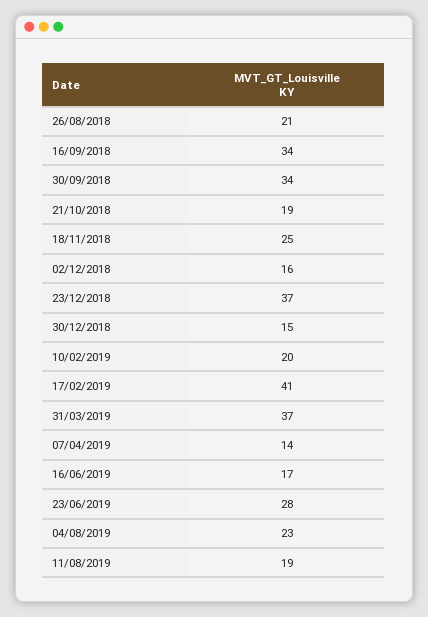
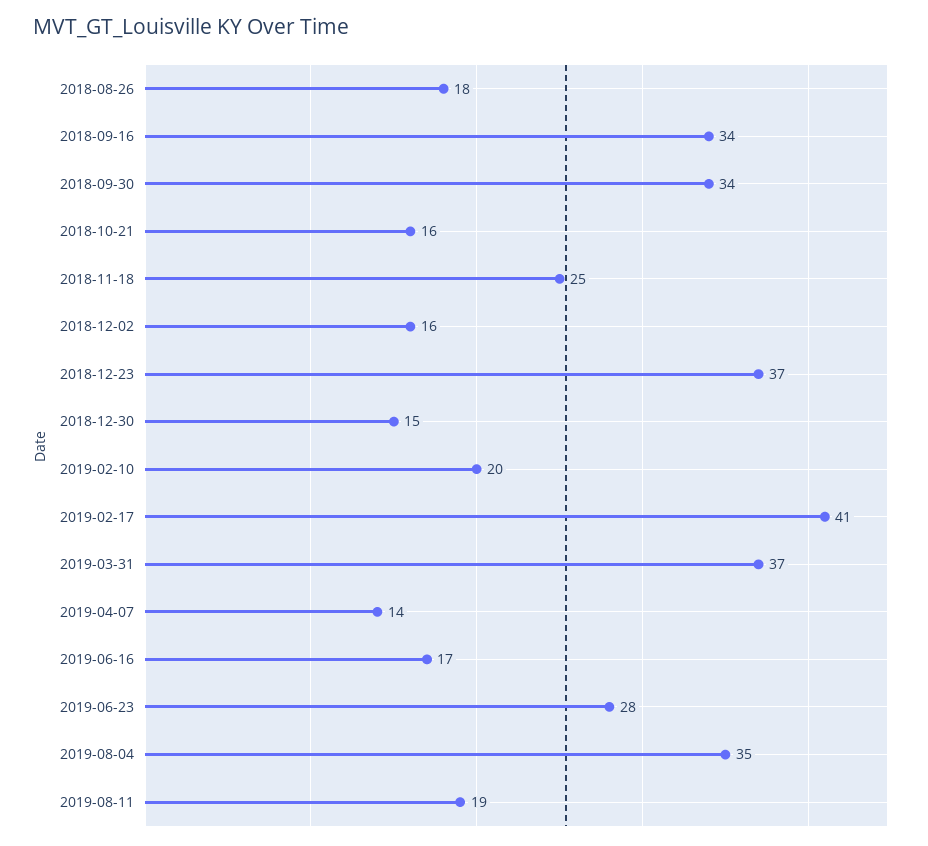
26/08/2018: 21 -> 18
21/10/2018: 19 -> 16
04/08/2019: 23 -> 35

